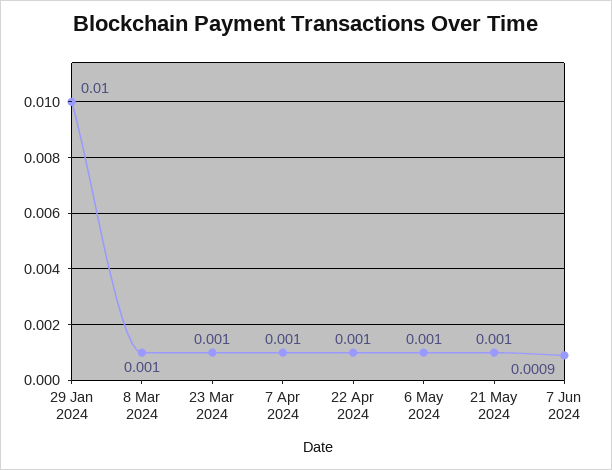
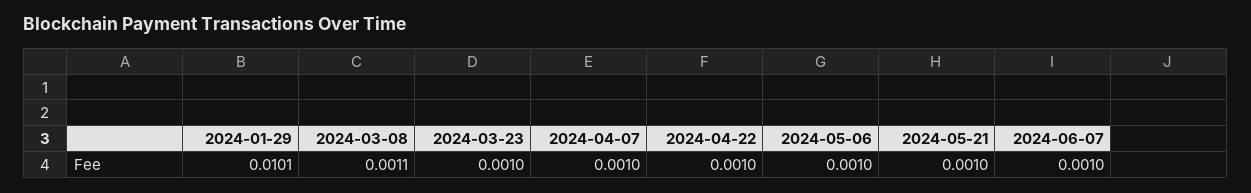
29 Jan 2024: 0.01 -> 0.0101
8 Mar 2024: 0.001 -> 0.0011
7 Jun 2024: 0.0009 -> 0.001

